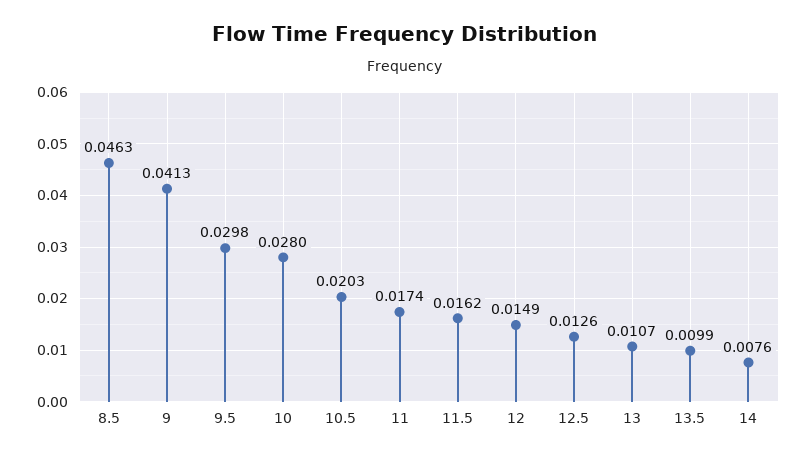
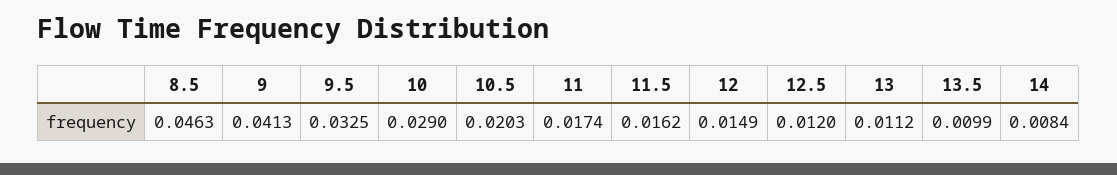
9.5: 0.0298 -> 0.0325
10: 0.028 -> 0.029
12.5: 0.0126 -> 0.012
13: 0.0107 -> 0.0112
14: 0.0076 -> 0.0084

